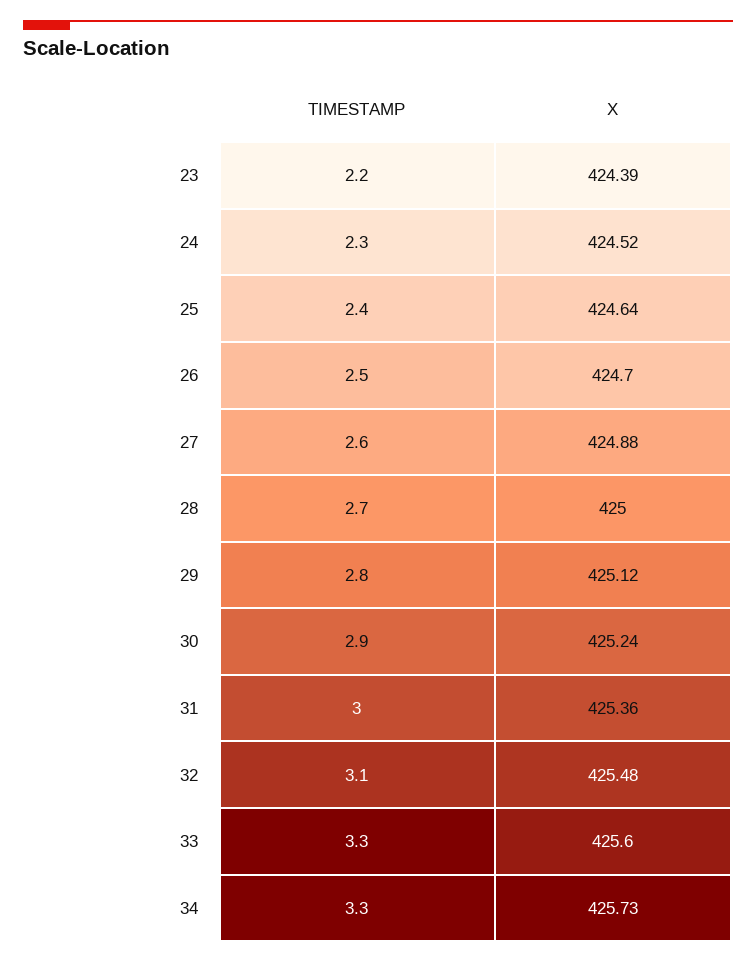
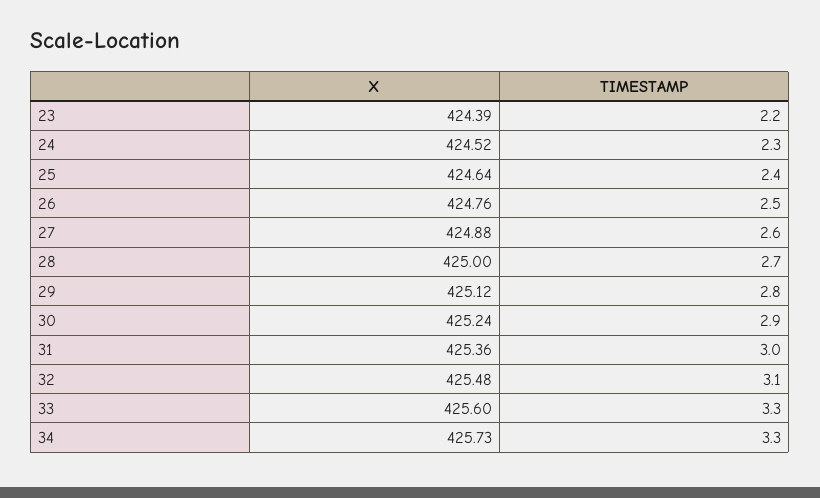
X, 26: 424.7 -> 424.76

